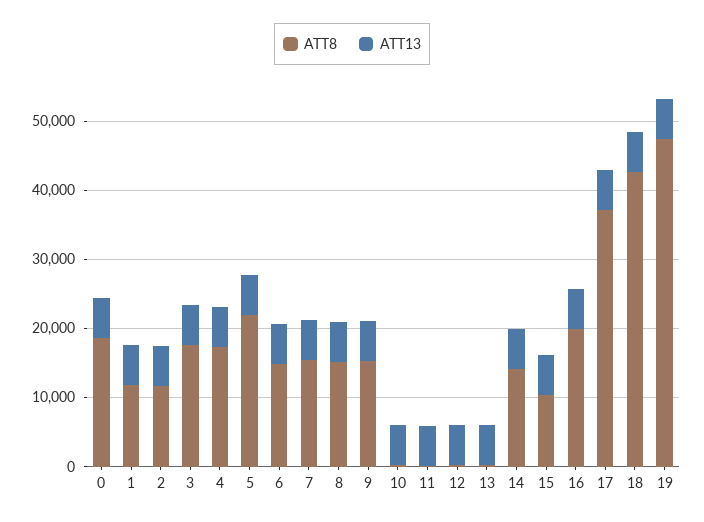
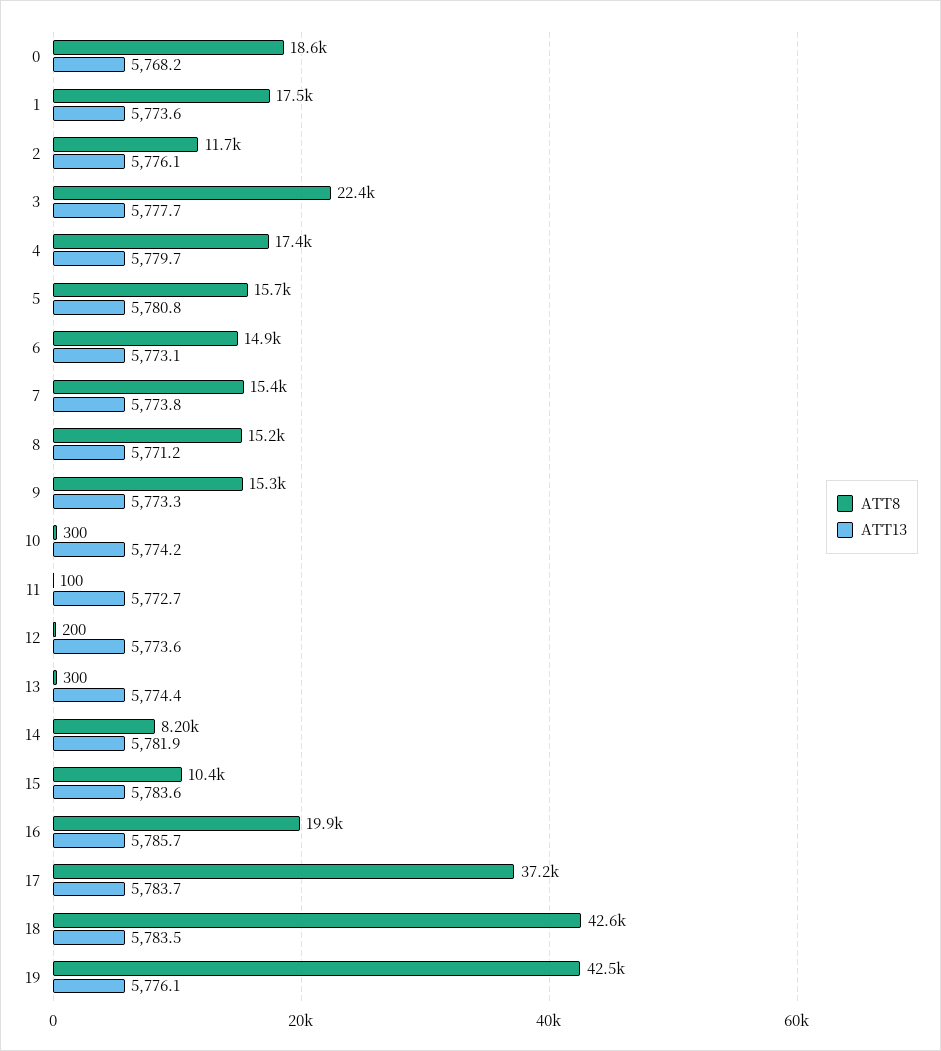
ATT8, 1: 12000 -> 17500
ATT8, 3: 18000 -> 22400
ATT8, 5: 22000 -> 15700
ATT8, 14: 14000 -> 8200
ATT8, 19: 48000 -> 42500

